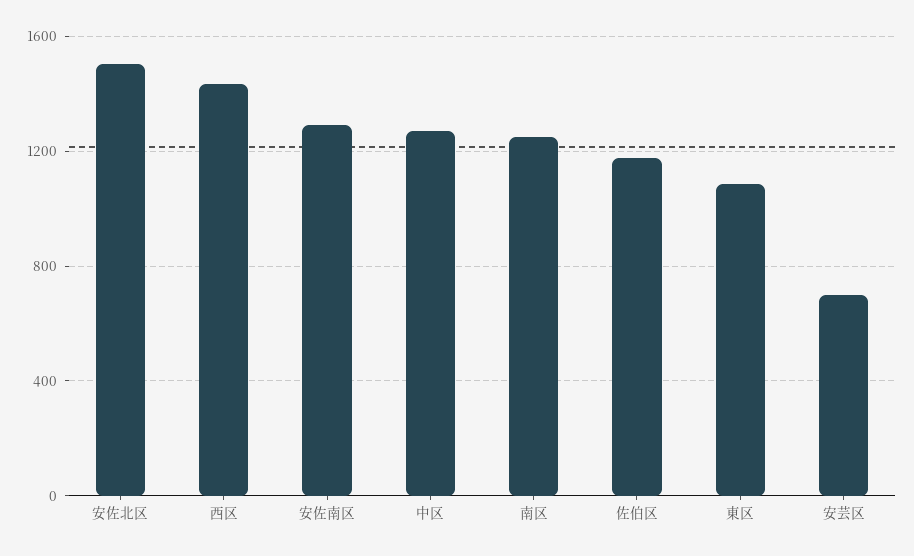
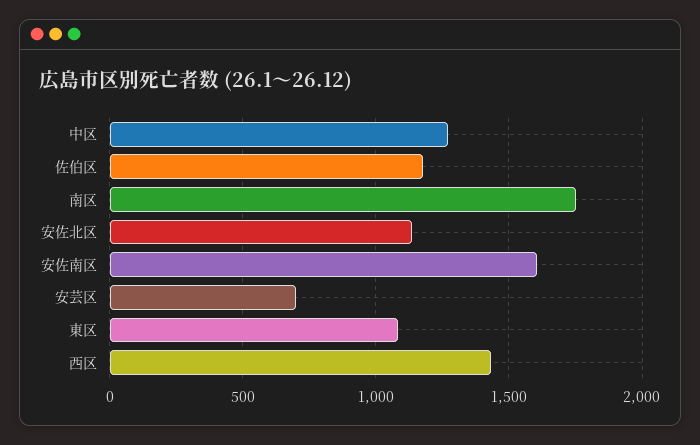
安佐北区: 1500 -> 1150
安佐南区: 1300 -> 1600
南区: 1250 -> 1750

